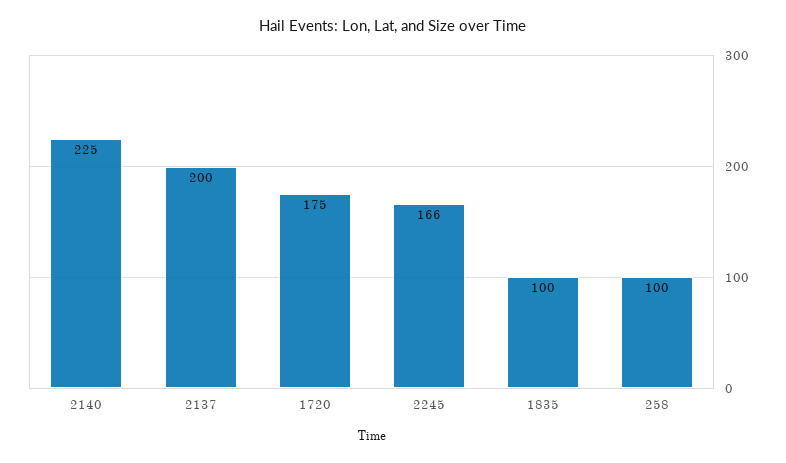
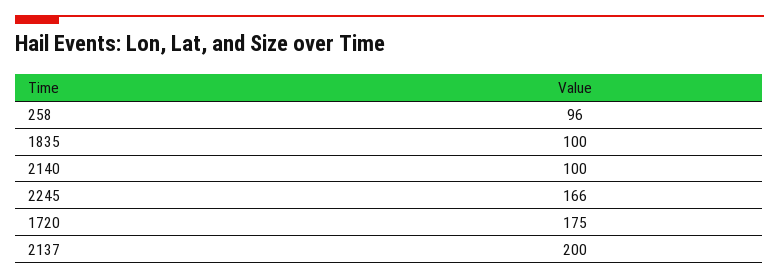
2140: 225 -> 100
258: 100 -> 96

